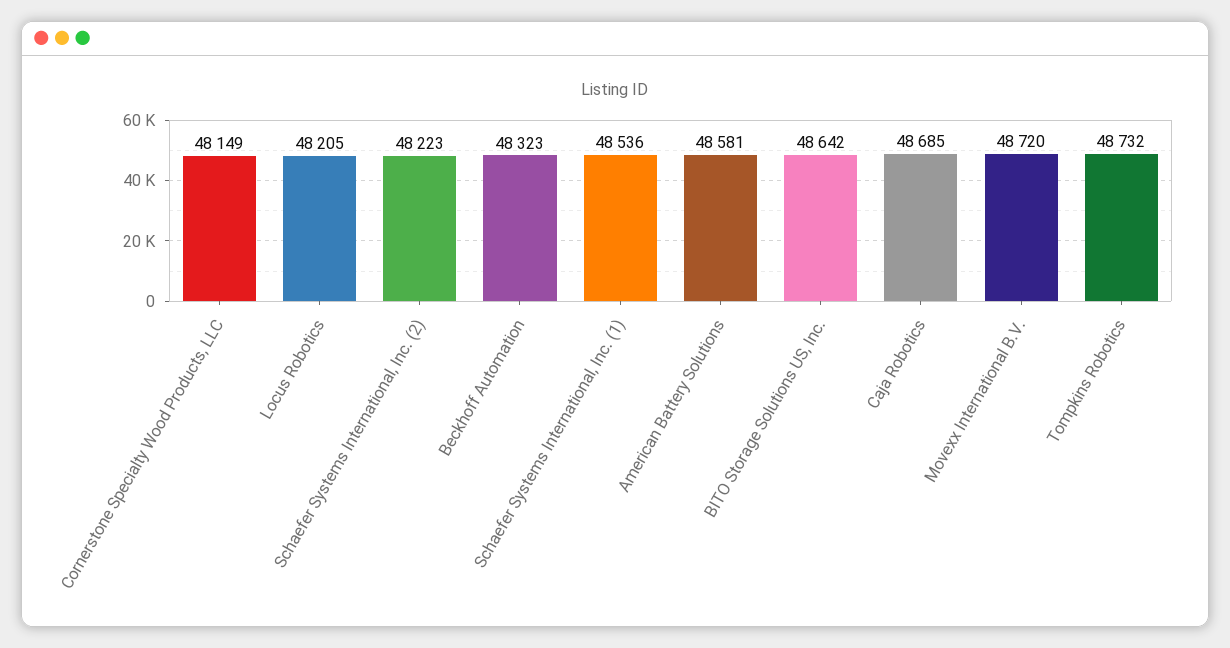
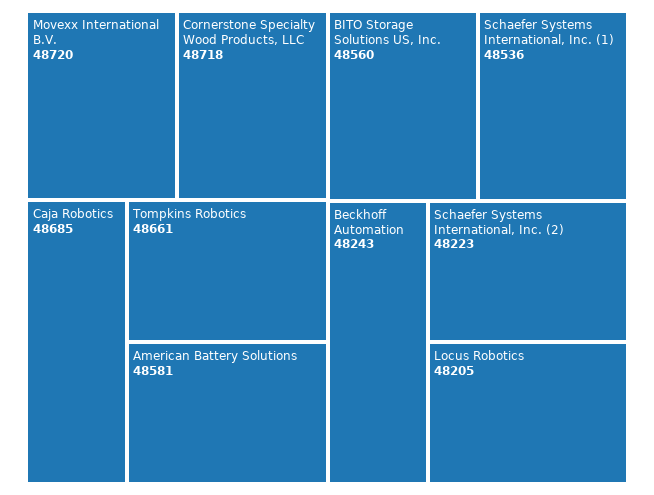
Cornerstone Specialty Wood Products, LLC: 48149 -> 48718
Beckhoff Automation: 48323 -> 48243
BITO Storage Solutions US, Inc.: 48642 -> 48560
Tompkins Robotics: 48732 -> 48661

